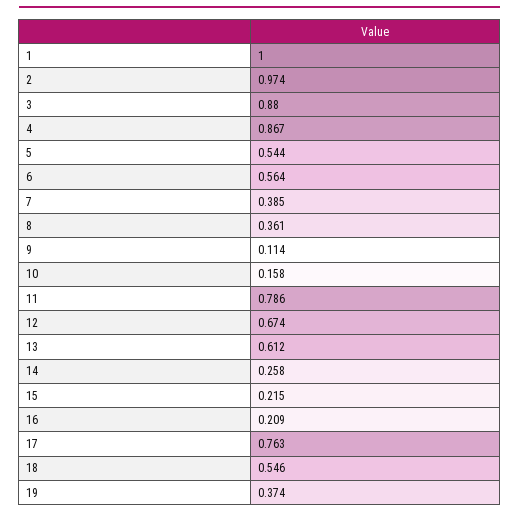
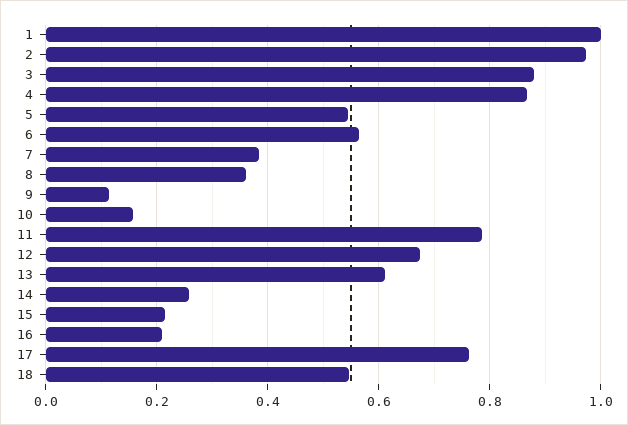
19: 0.374 -> none

